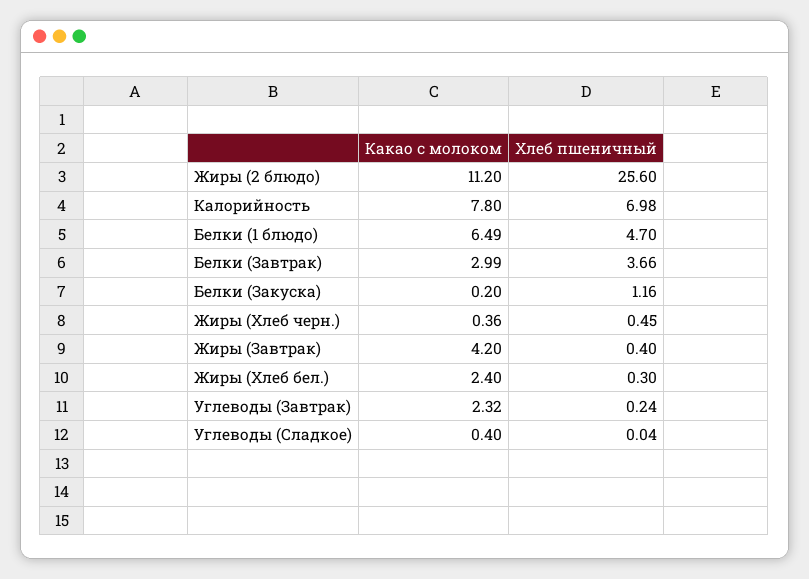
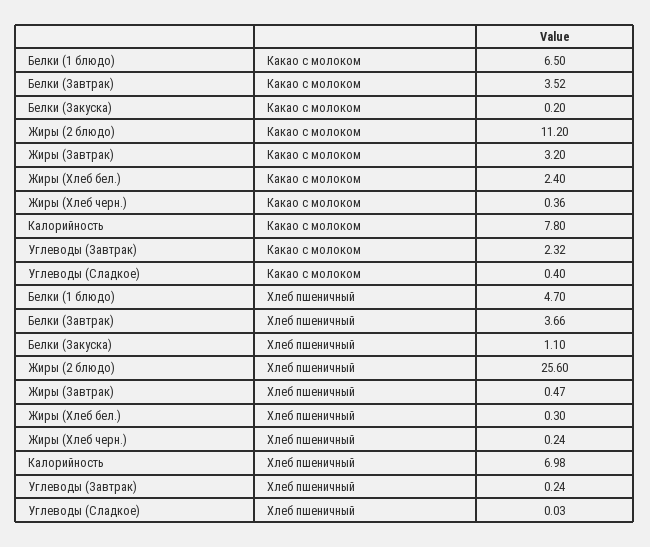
Какао с молоком, Белки (1 блюдо): 6.49 -> 6.5
Какао с молоком, Белки (Завтрак): 2.99 -> 3.52
Хлеб пшеничный, Белки (Закуска): 1.16 -> 1.1
Хлеб пшеничный, Жиры (Хлеб черн.): 0.45 -> 0.24
Какао с молоком, Жиры (Завтрак): 4.2 -> 3.2
Хлеб пшеничный, Жиры (Завтрак): 0.4 -> 0.47
Хлеб пшеничный, Углеводы (Сладкое): 0.04 -> 0.03

